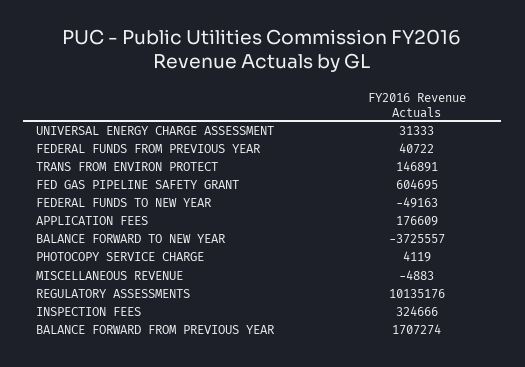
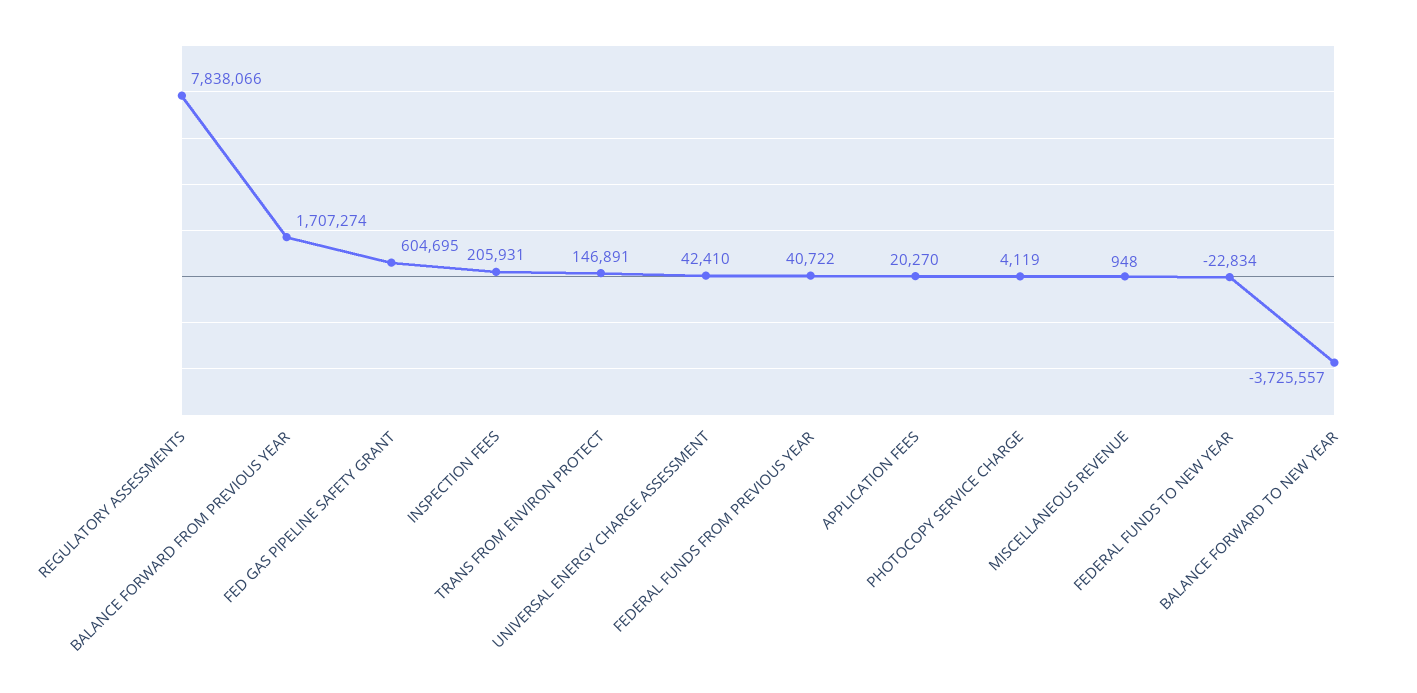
UNIVERSAL ENERGY CHARGE ASSESSMENT: 31333 -> 42410
FEDERAL FUNDS TO NEW YEAR: -49163 -> -22834
APPLICATION FEES: 176609 -> 20270
MISCELLANEOUS REVENUE: -4883 -> 948
REGULATORY ASSESSMENTS: 10135176 -> 7838066
INSPECTION FEES: 324666 -> 205931

